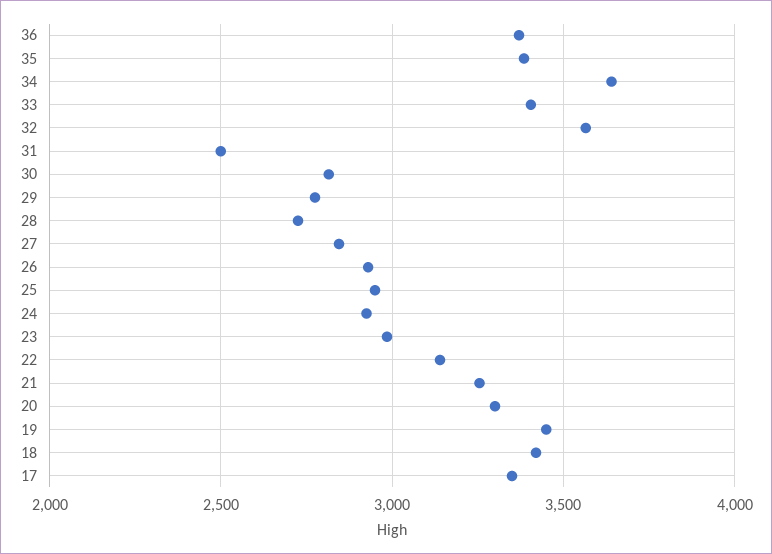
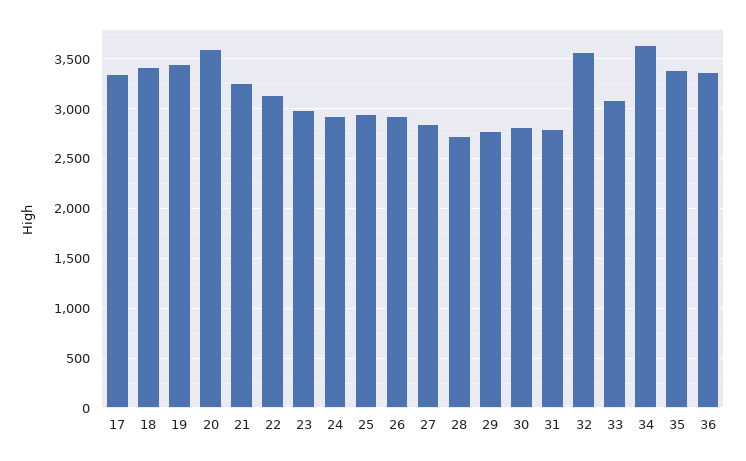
33: 3400 -> 3100
31: 2500 -> 2800
20: 3300 -> 3600

